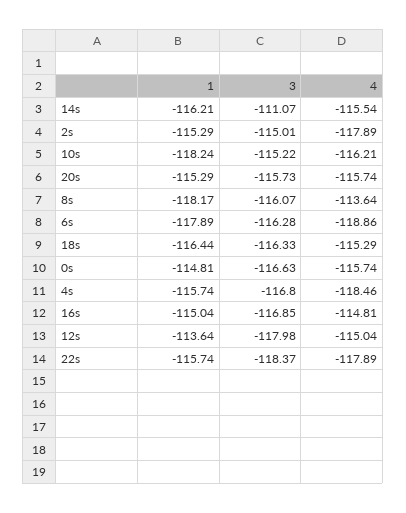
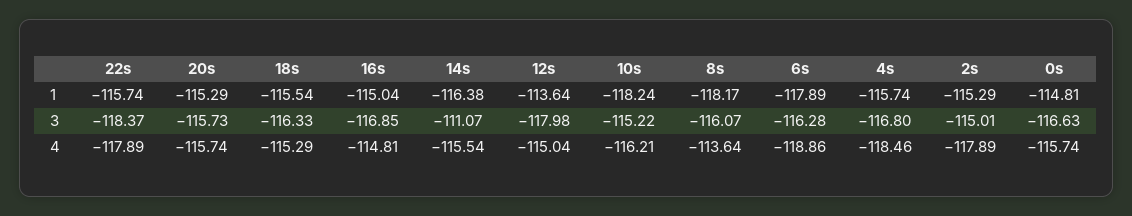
1, 14s: -116.21 -> -116.38
1, 18s: -116.44 -> -115.54

